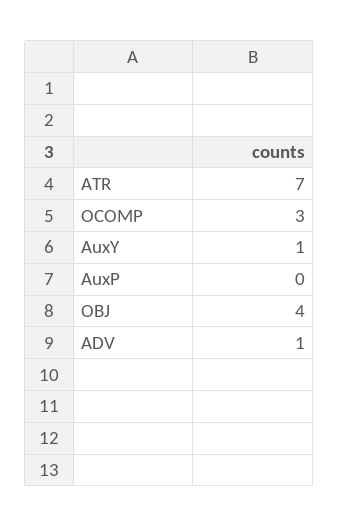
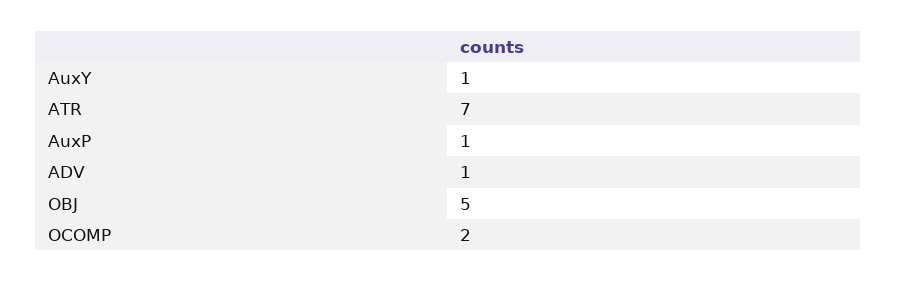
OCOMP: 3 -> 2
AuxP: 0 -> 1
OBJ: 4 -> 5

